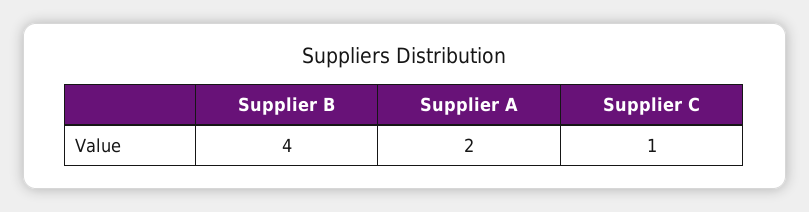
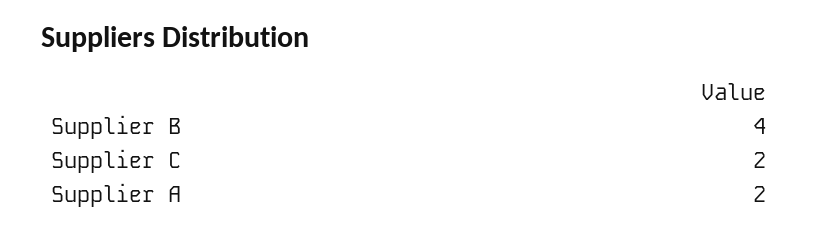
Supplier C: 1 -> 2

